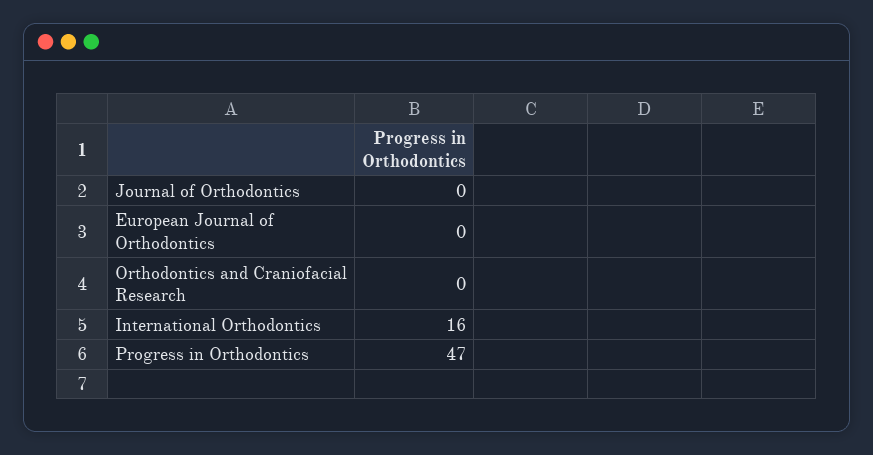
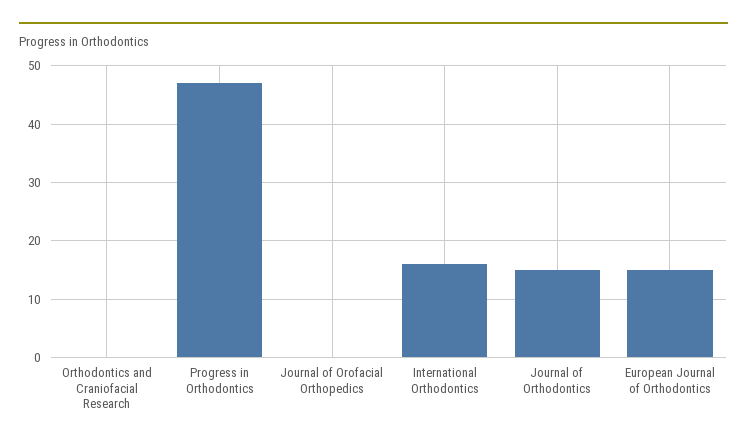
Journal of Orthodontics: 0 -> 15
European Journal of Orthodontics: 0 -> 15
Journal of Orofacial Orthopedics: none -> 0

